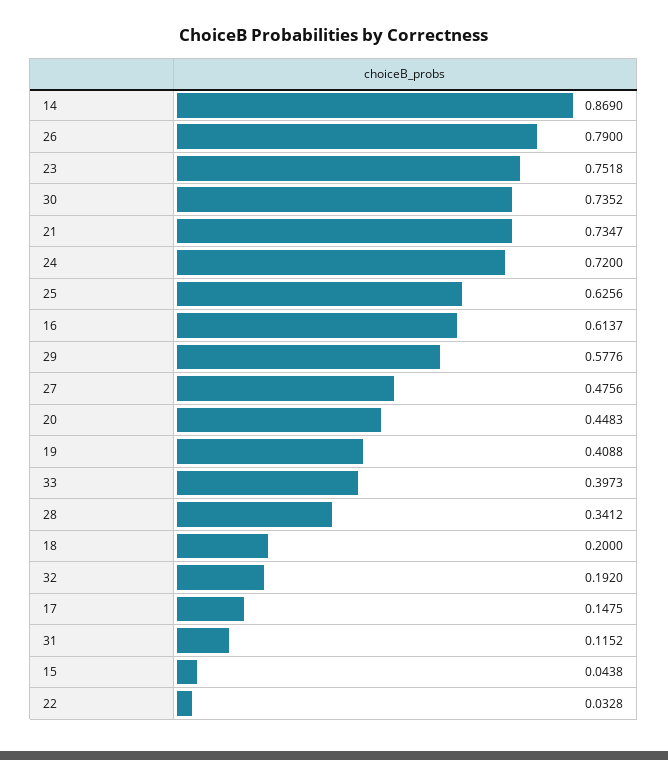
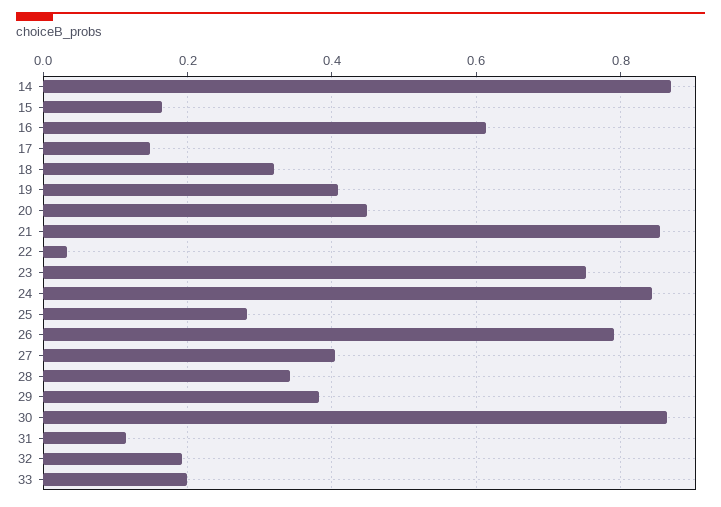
30: 0.7352 -> 0.86
21: 0.7347 -> 0.86
24: 0.72 -> 0.84
25: 0.6256 -> 0.28
29: 0.5776 -> 0.38
27: 0.4756 -> 0.4
33: 0.3973 -> 0.2
18: 0.2 -> 0.32
15: 0.0438 -> 0.16

